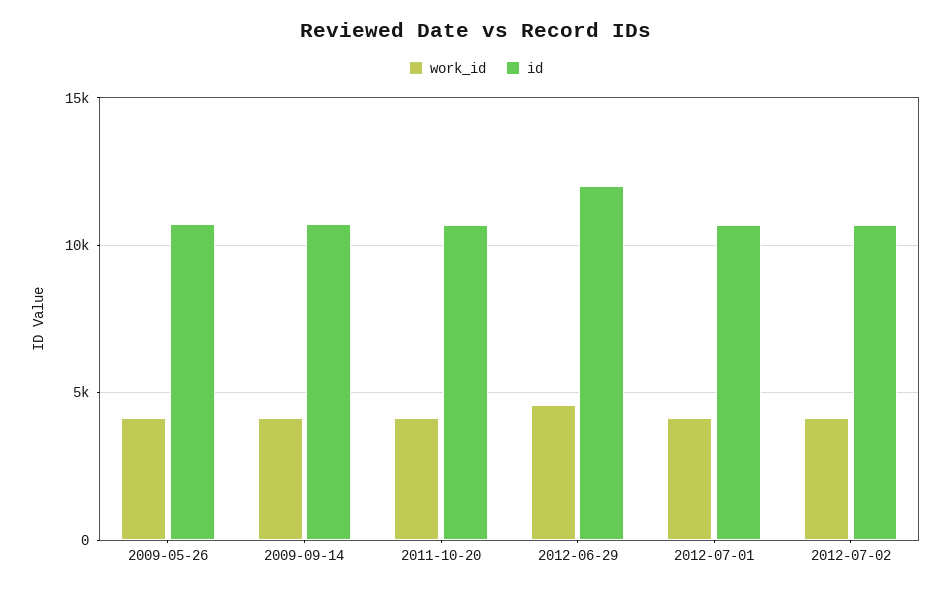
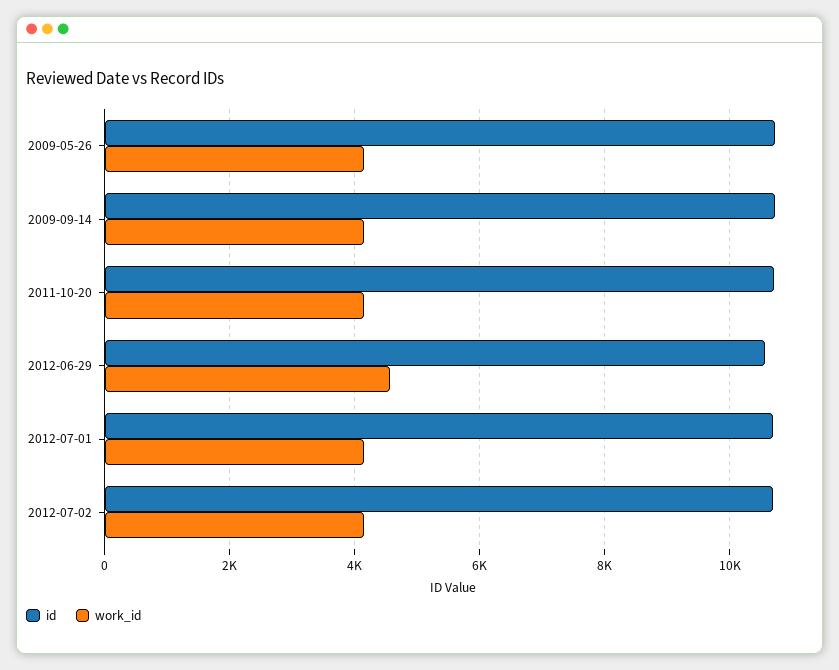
id, 2012-06-29: 12000 -> 10600

